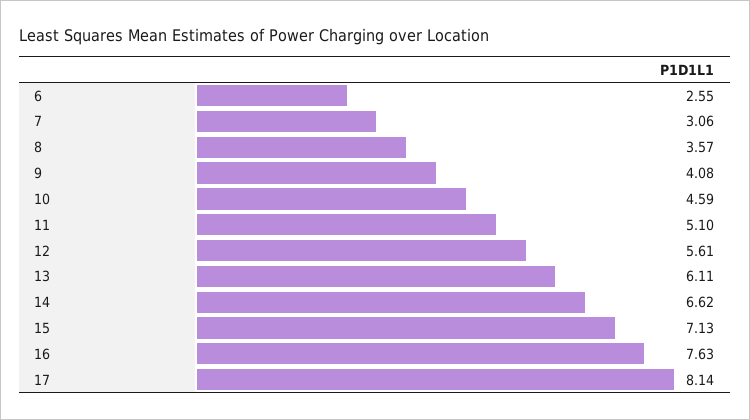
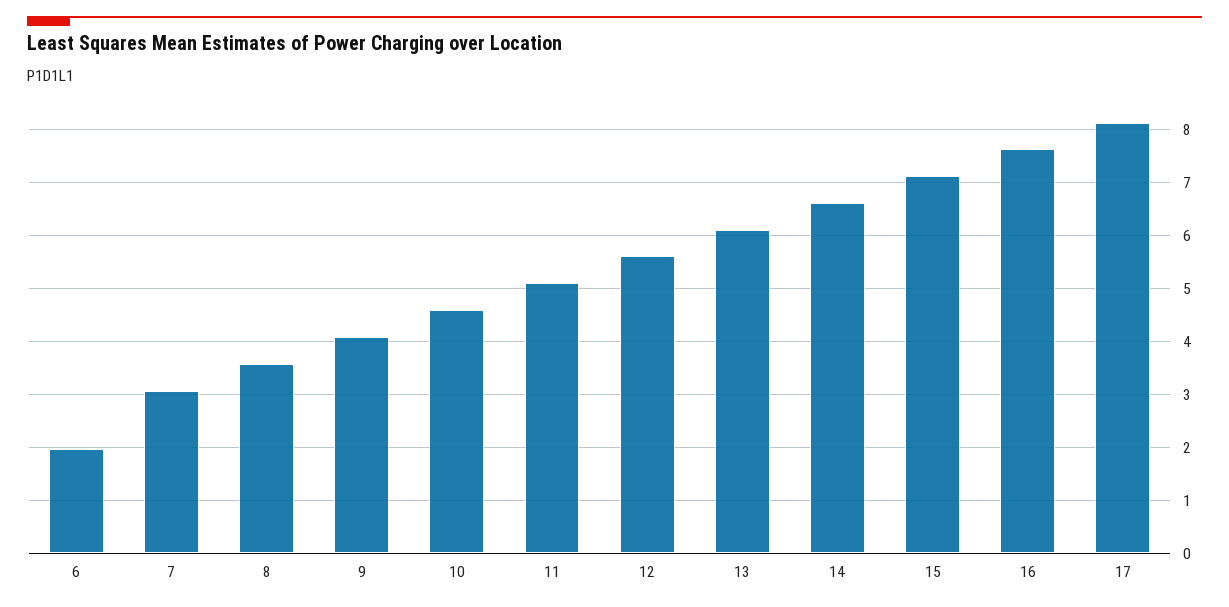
6: 2.55 -> 2

